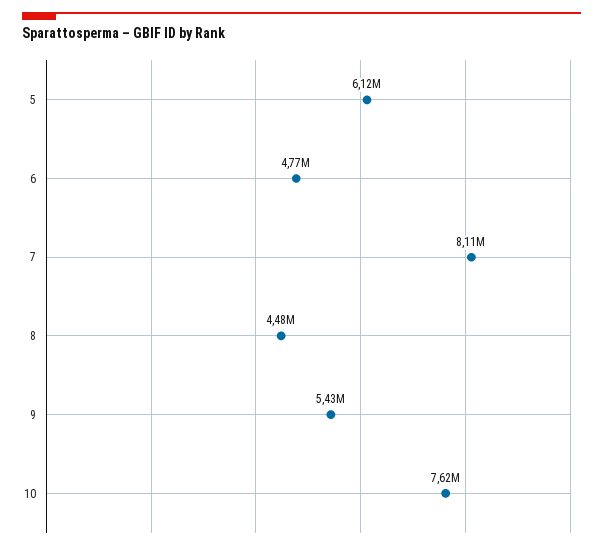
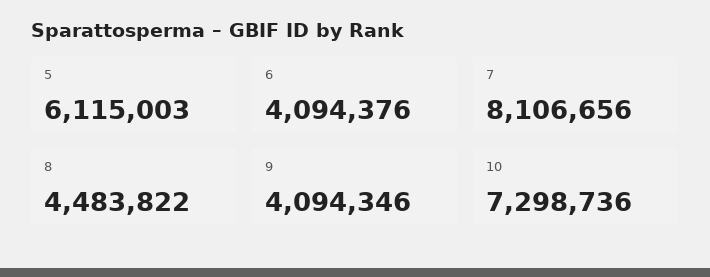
6: 4770000 -> 4094376
9: 5430000 -> 4094346
10: 7620000 -> 7298736

